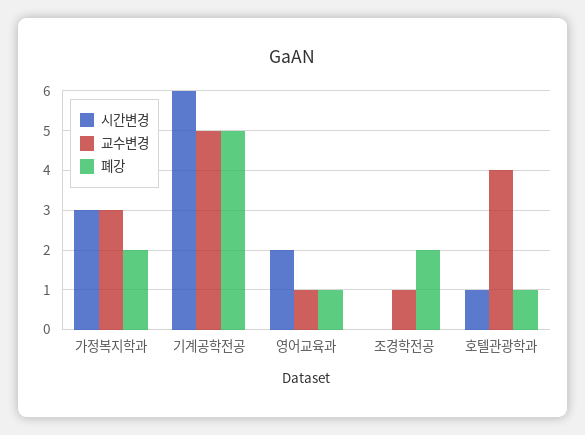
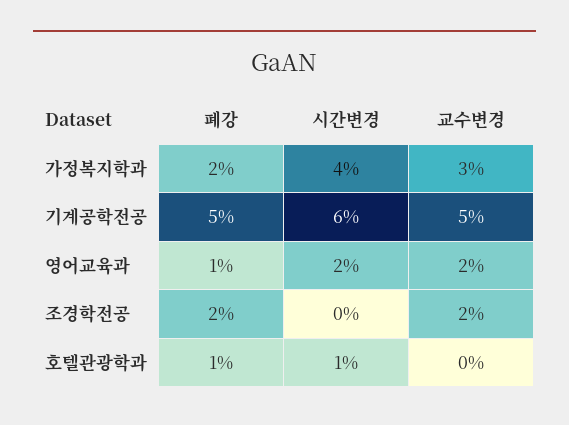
시간변경, 가정복지학과: 3 -> 4
교수변경, 영어교육과: 1 -> 2
교수변경, 조경학전공: 1 -> 2
교수변경, 호텔관광학과: 4 -> 0

